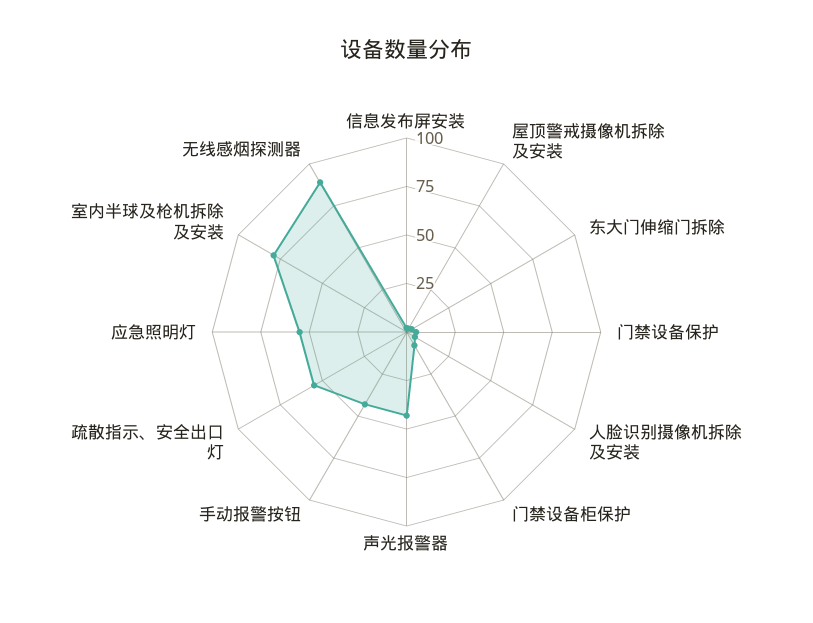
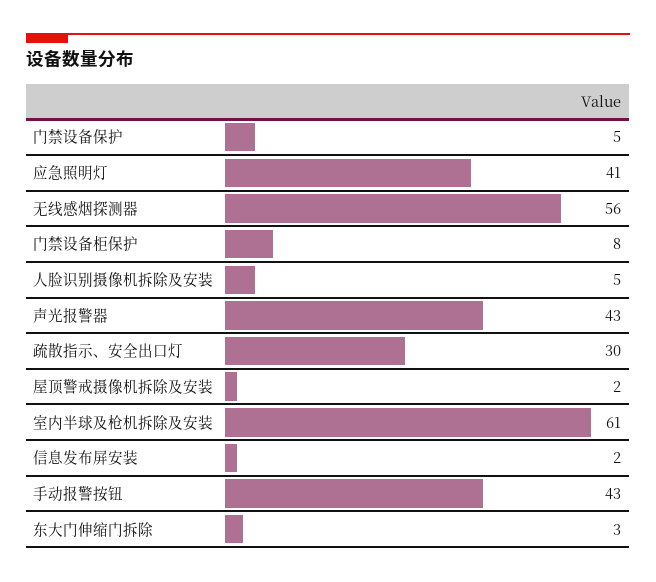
疏散指示、安全出口灯: 55 -> 30
应急照明灯: 55 -> 41
室内半球及枪机拆除及安装: 80 -> 61
无线感烟探测器: 90 -> 56

